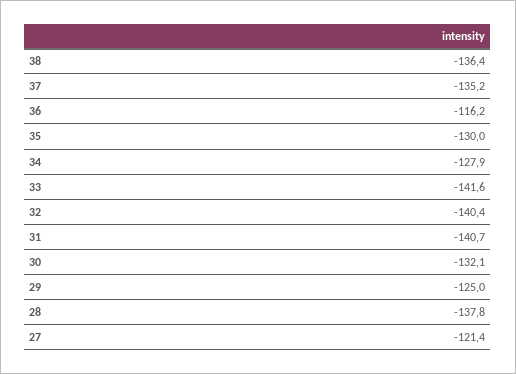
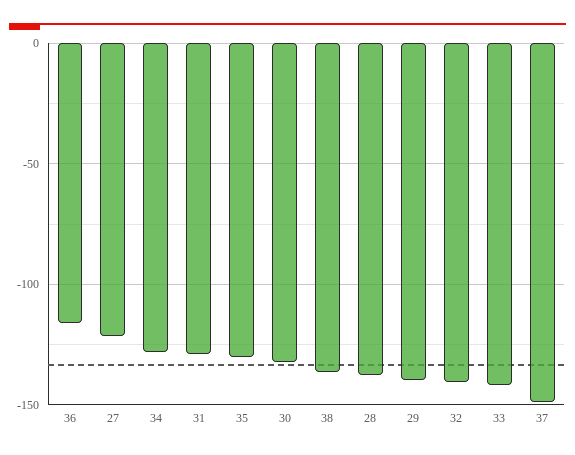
37: -135.2 -> -150
31: -140.7 -> -130
29: -125 -> -140

